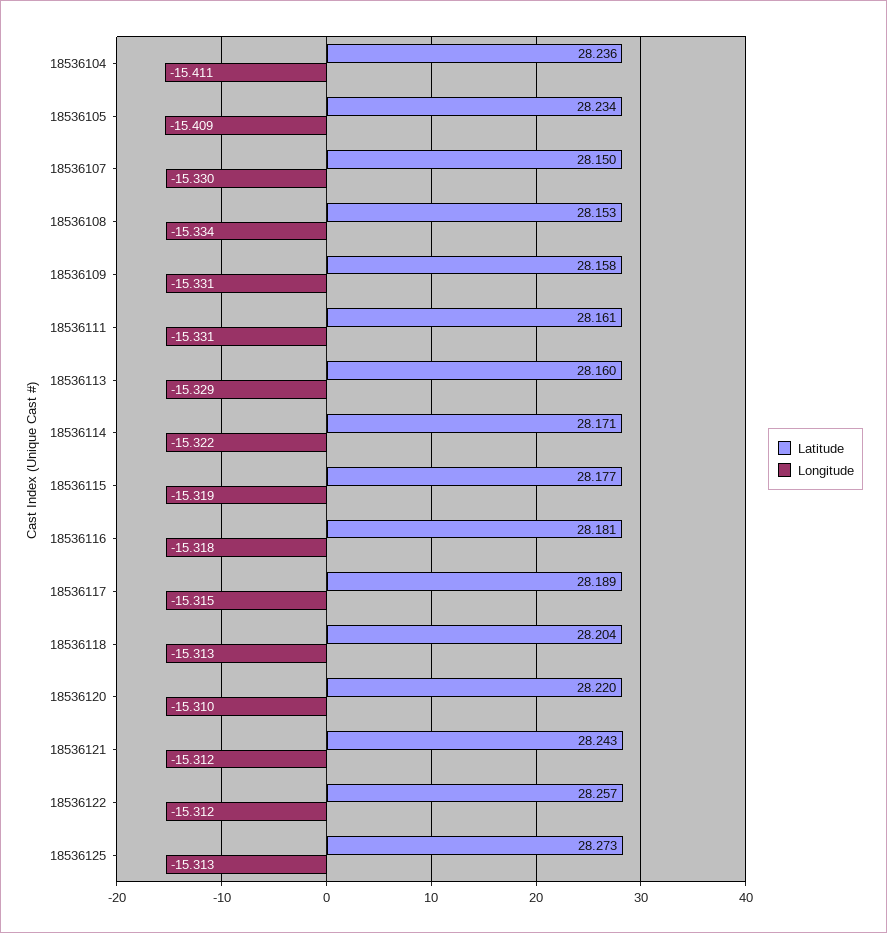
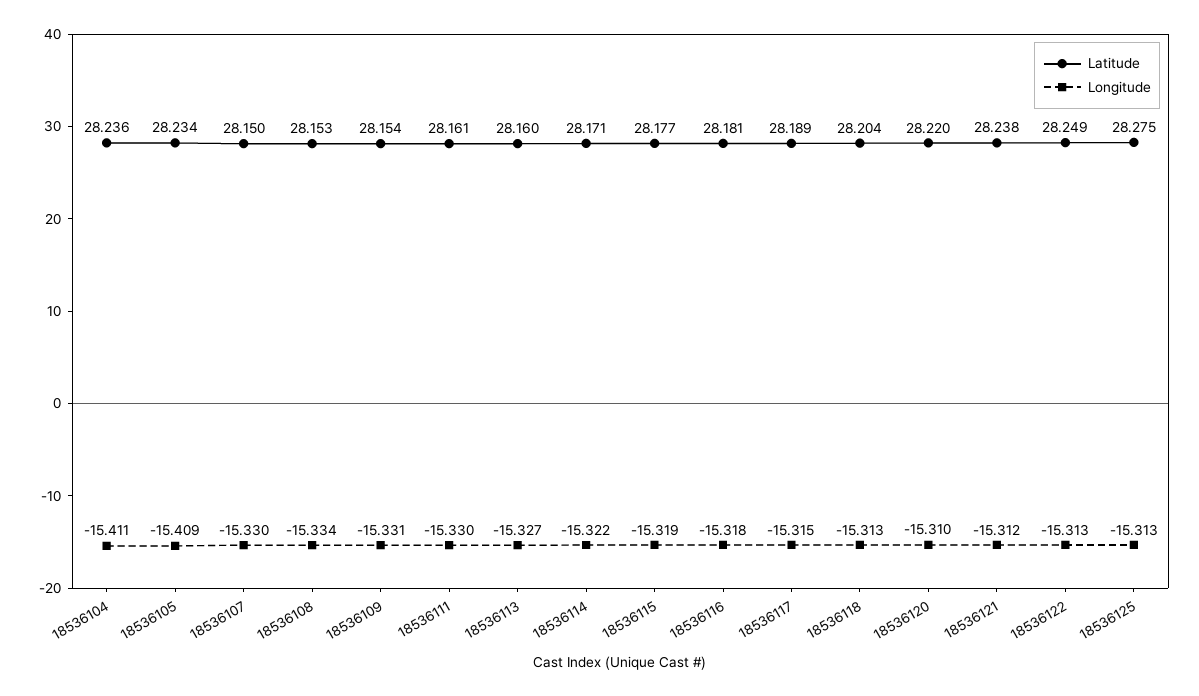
Latitude, 18536109: 28.158 -> 28.154
Longitude, 18536111: -15.331 -> -15.33
Longitude, 18536113: -15.329 -> -15.327
Latitude, 18536121: 28.243 -> 28.238
Latitude, 18536122: 28.257 -> 28.249
Longitude, 18536122: -15.312 -> -15.313
Latitude, 18536125: 28.273 -> 28.275

